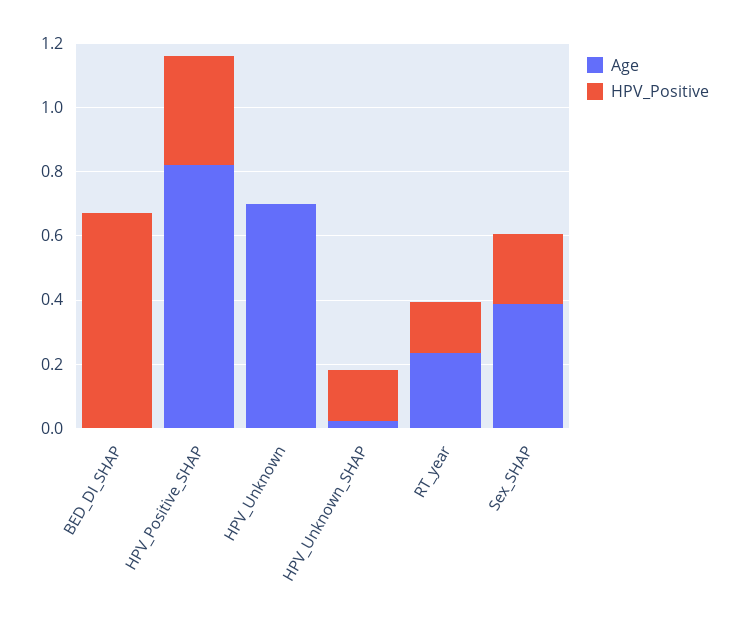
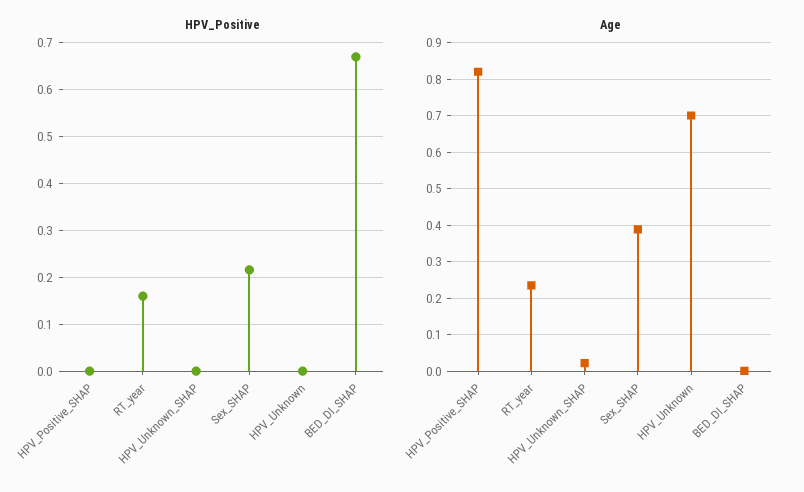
HPV_Positive, HPV_Positive_SHAP: 0.35 -> 0
HPV_Positive, HPV_Unknown_SHAP: 0.15 -> 0

